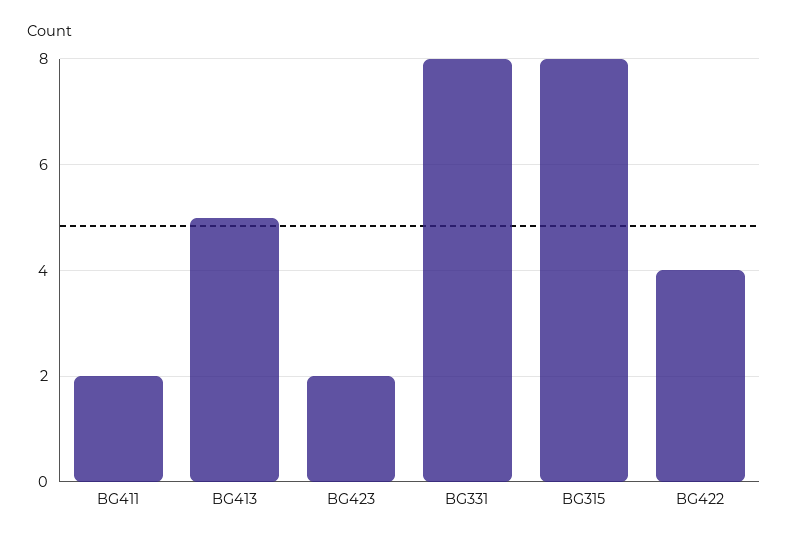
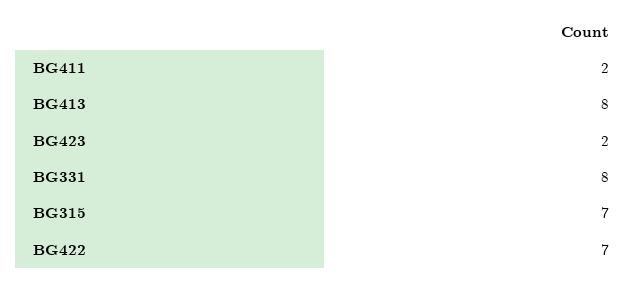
BG413: 5 -> 8
BG315: 8 -> 7
BG422: 4 -> 7

